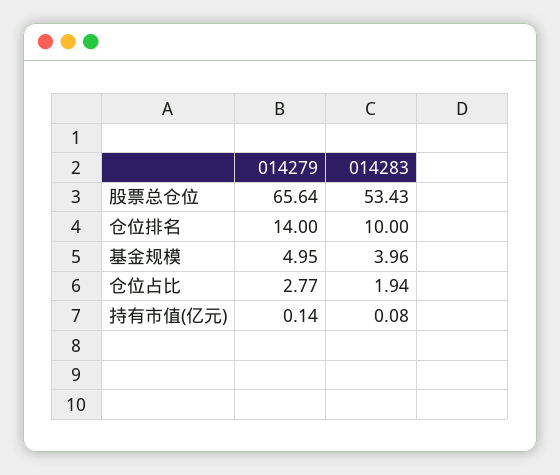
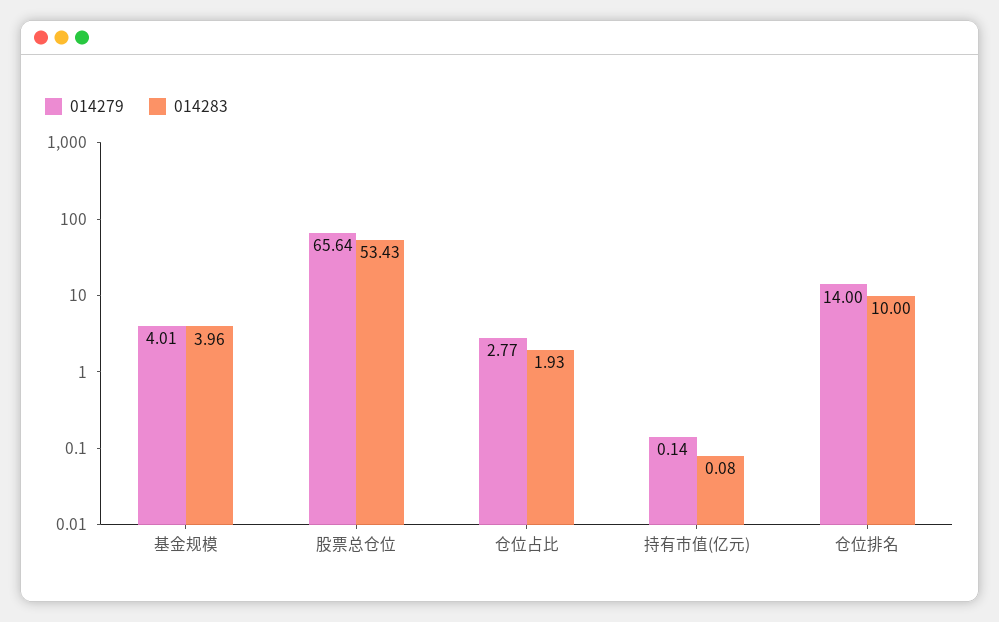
014279, 基金规模: 4.95 -> 4.01
014283, 仓位占比: 1.94 -> 1.93

